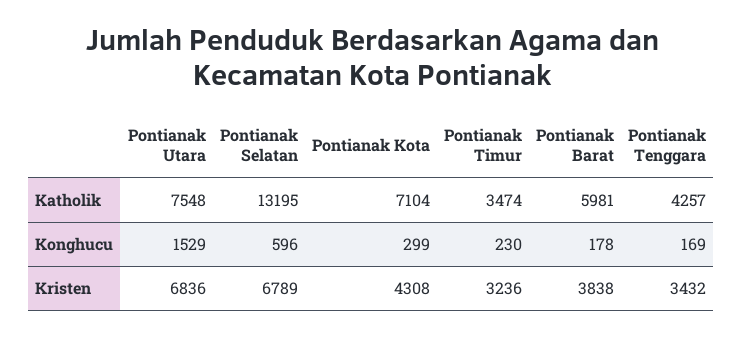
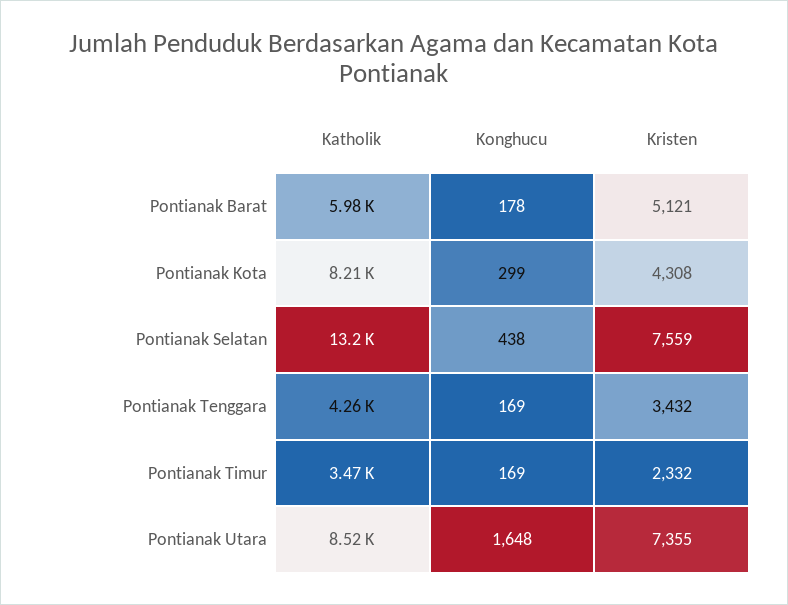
Pontianak Utara, Katholik: 7548 -> 8520
Pontianak Kota, Katholik: 7104 -> 8210
Pontianak Utara, Konghucu: 1529 -> 1648
Pontianak Selatan, Konghucu: 596 -> 438
Pontianak Timur, Konghucu: 230 -> 169
Pontianak Utara, Kristen: 6836 -> 7355
Pontianak Selatan, Kristen: 6789 -> 7559
Pontianak Timur, Kristen: 3236 -> 2332
Pontianak Barat, Kristen: 3838 -> 5121

